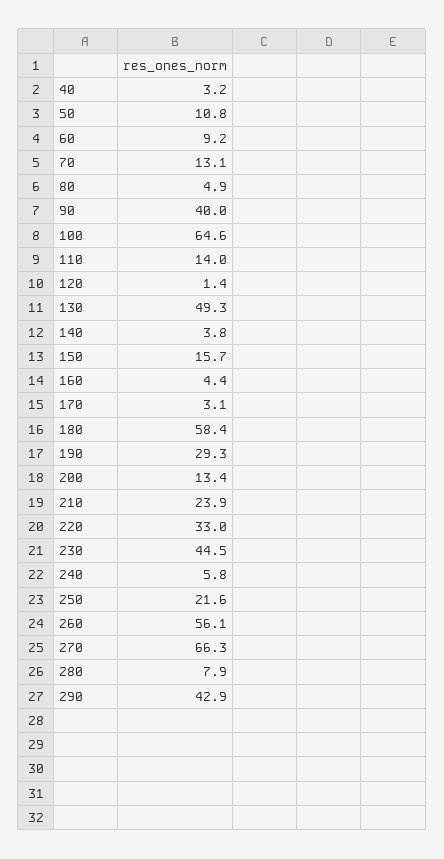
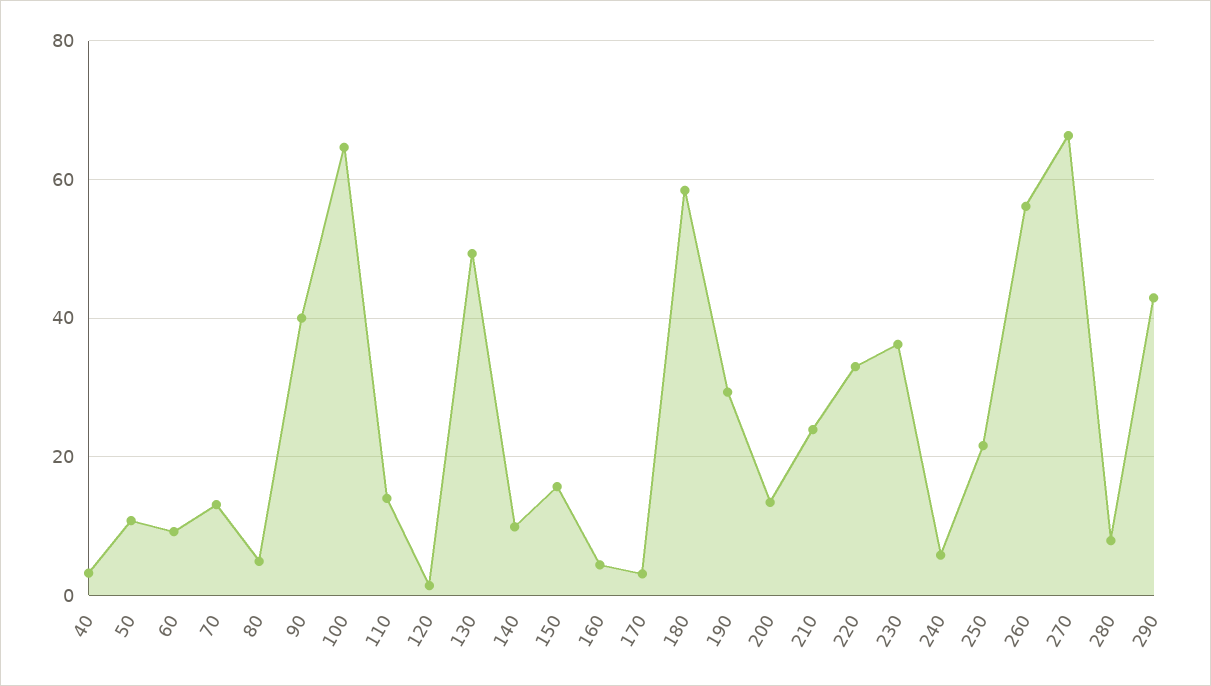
140: 3.8 -> 10
230: 44.5 -> 36

